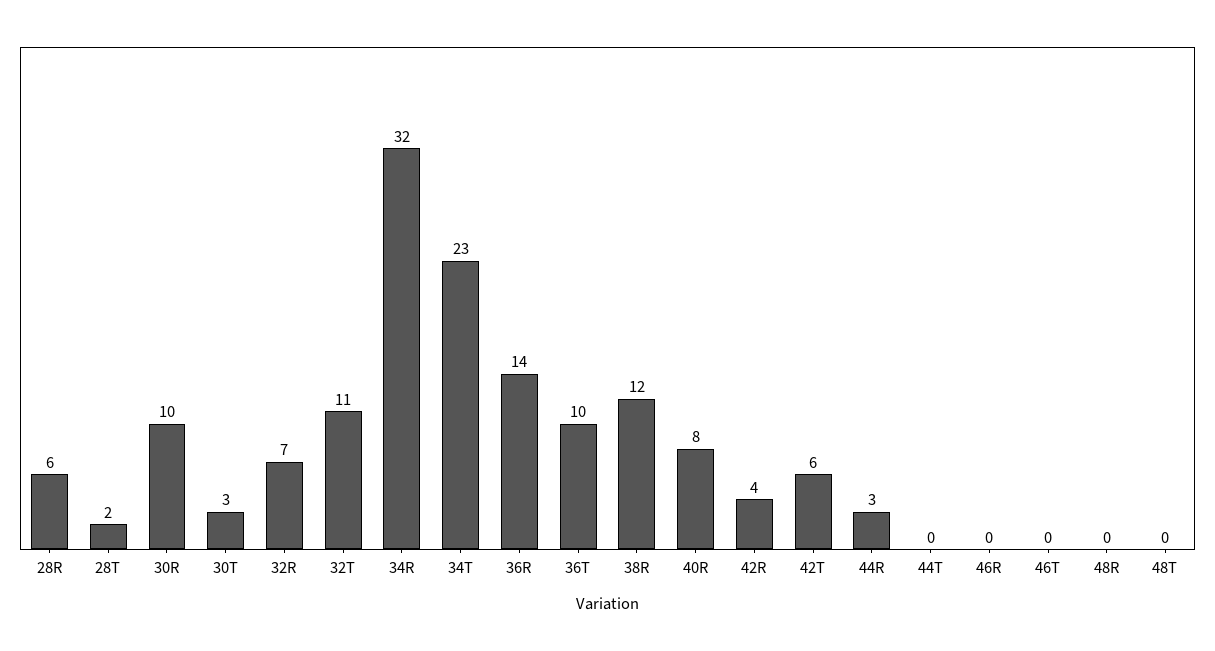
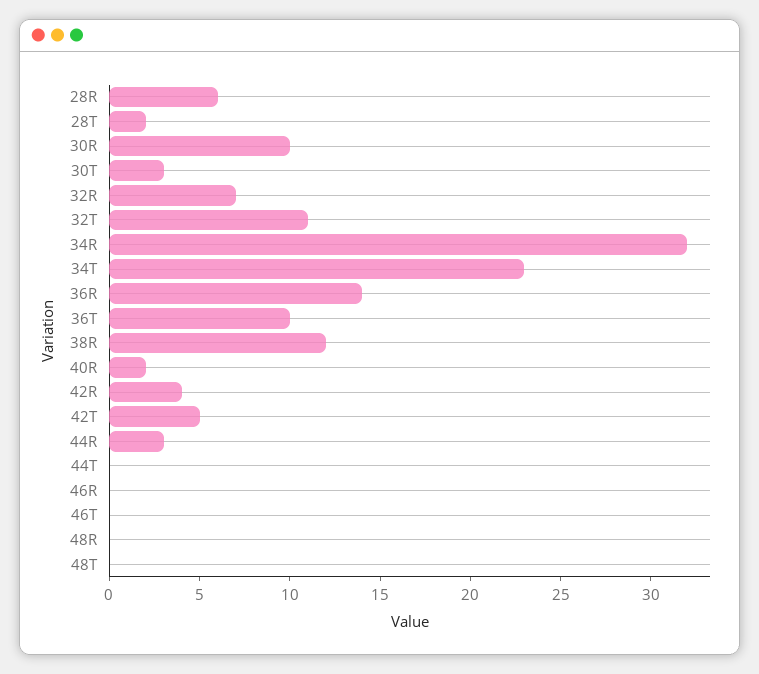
40R: 8 -> 2
42T: 6 -> 5

